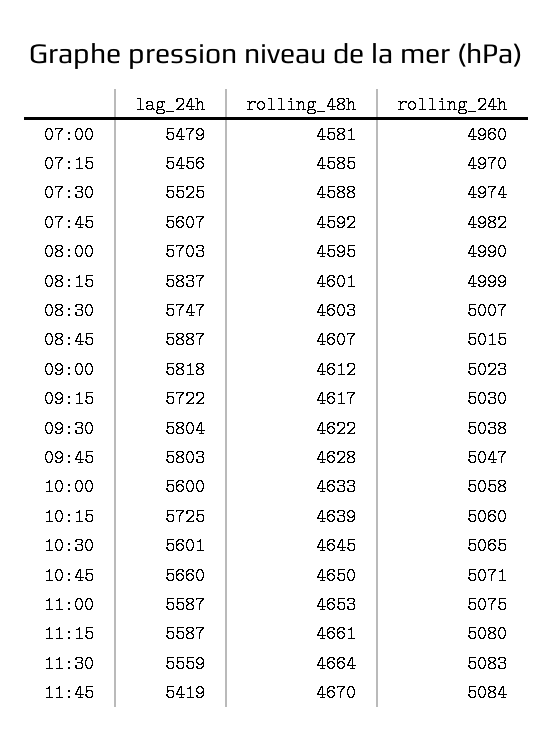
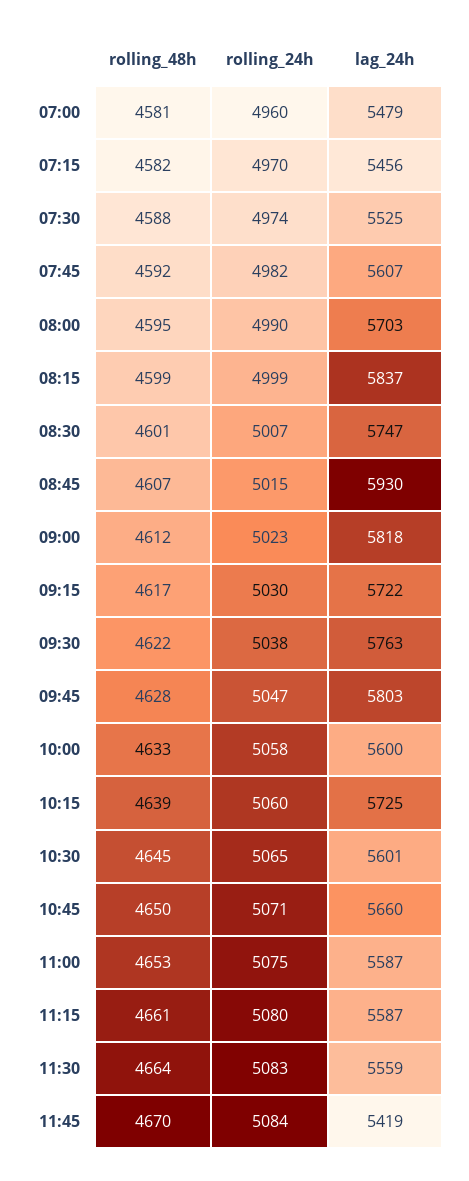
rolling_48h, 07:15: 4585 -> 4582
rolling_48h, 08:15: 4601 -> 4599
rolling_48h, 08:30: 4603 -> 4601
lag_24h, 08:45: 5887 -> 5930
lag_24h, 09:30: 5804 -> 5763

